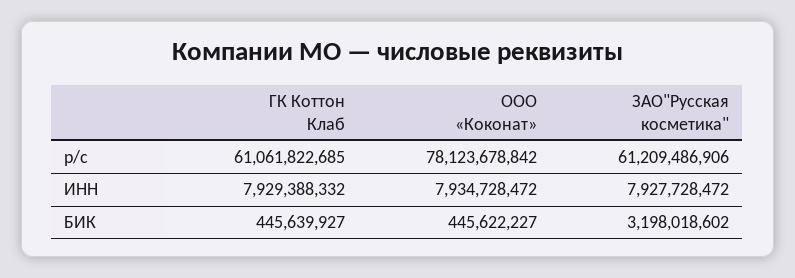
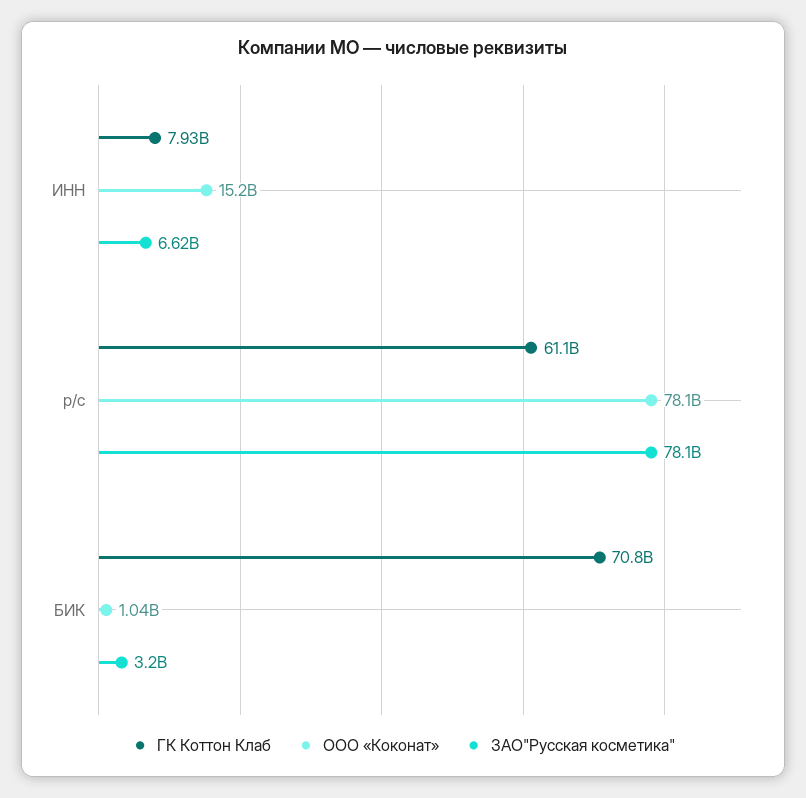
ЗАО"Русская косметика", р/с: 61209486906 -> 78100000000
ООО «Коконат», ИНН: 7934728472 -> 15200000000
ЗАО"Русская косметика", ИНН: 7927728472 -> 6620000000
ГК Коттон Клаб, БИК: 445639927 -> 70800000000
ООО «Коконат», БИК: 445622227 -> 1040000000

